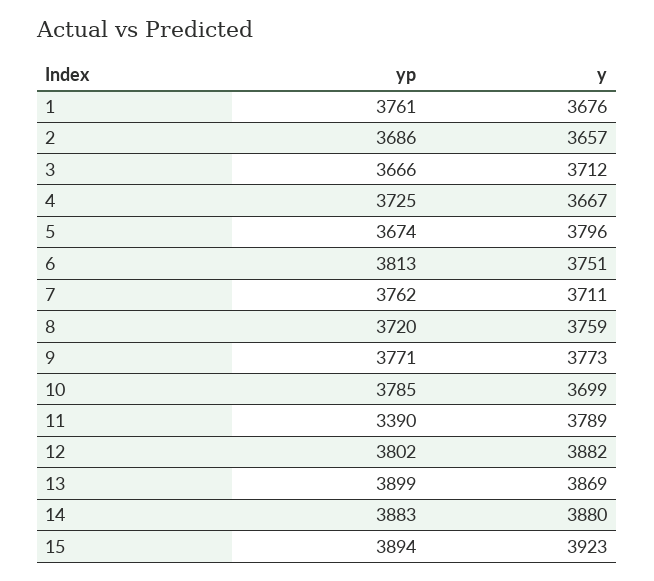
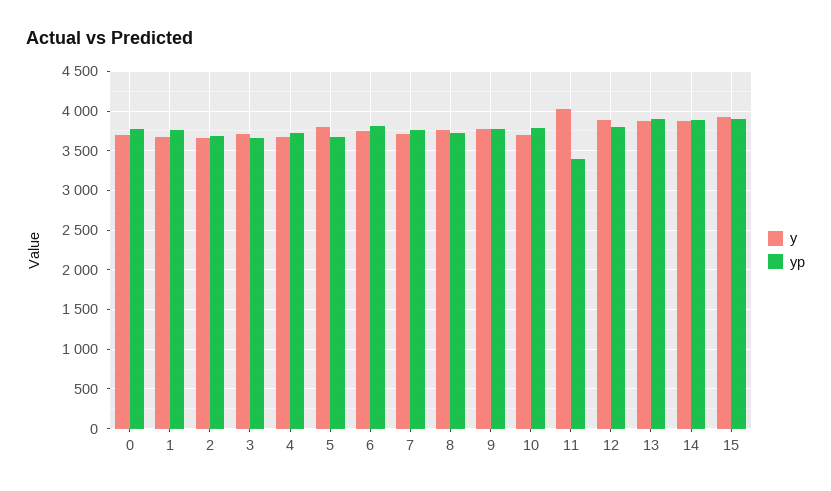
y, 11: 3789 -> 4000
y, 0: none -> 3700
yp, 0: none -> 3800

